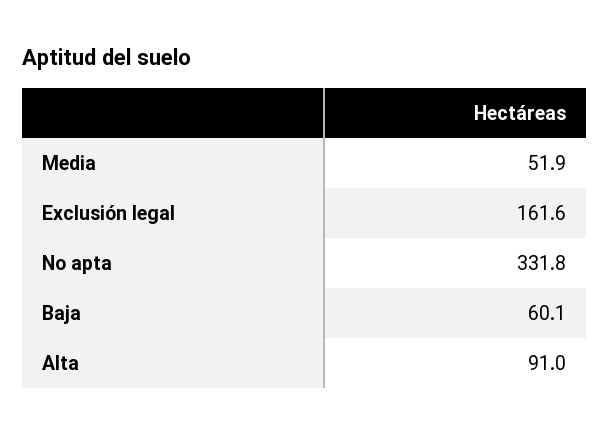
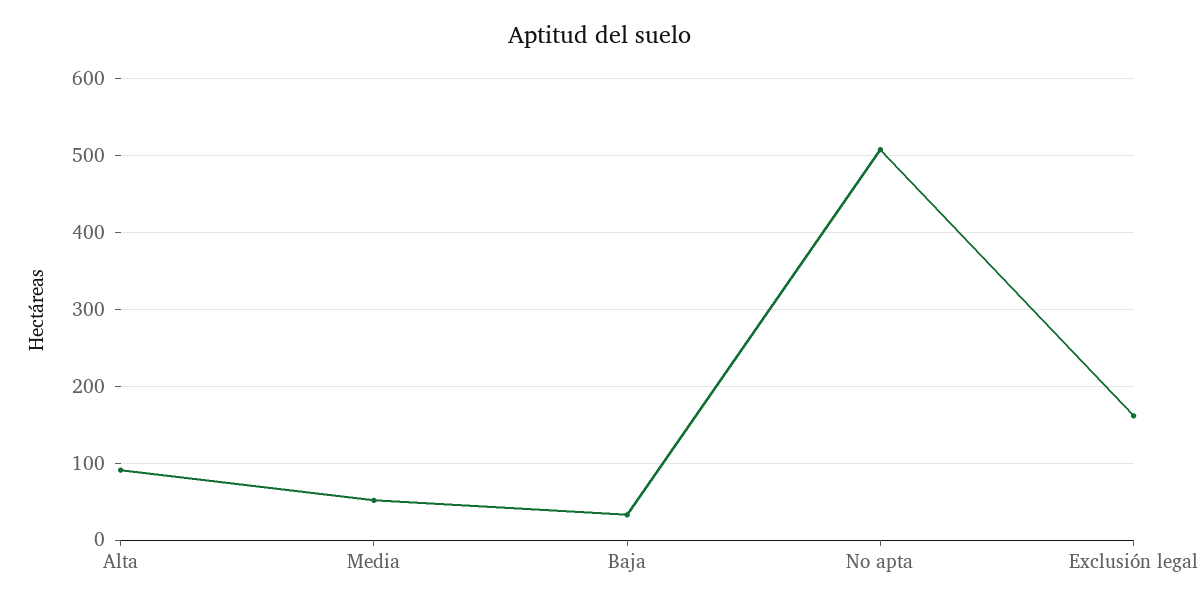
No apta: 331.8 -> 510
Baja: 60.1 -> 30

